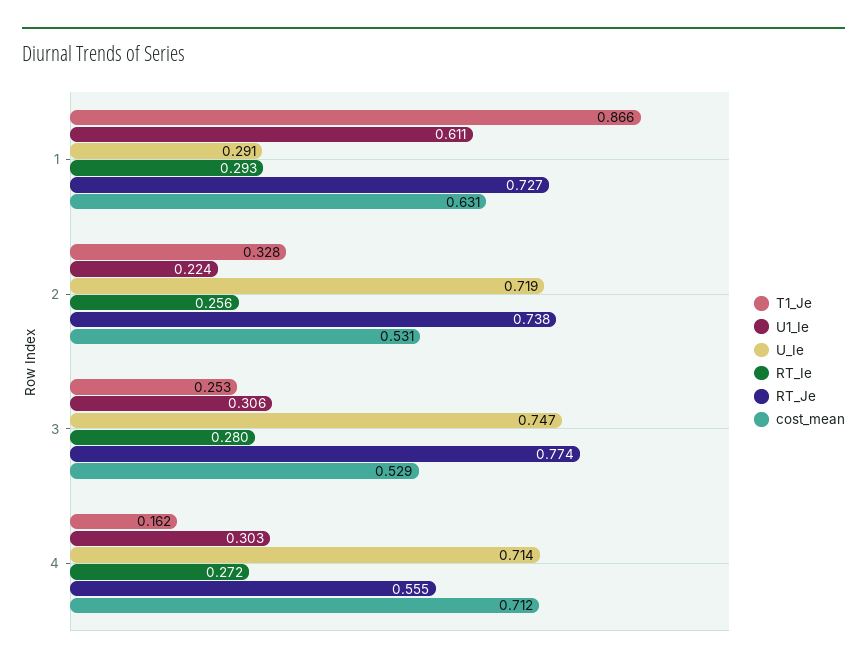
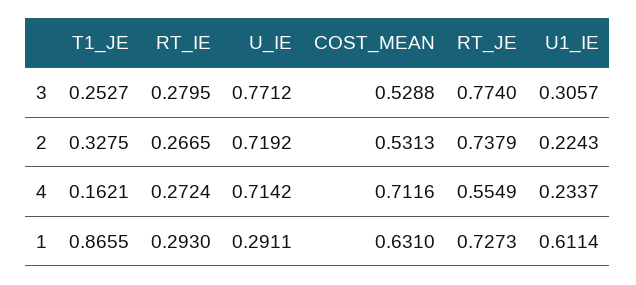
RT_Ie, 2: 0.256 -> 0.2665
U_Ie, 3: 0.747 -> 0.7712
U1_Ie, 4: 0.303 -> 0.2337

